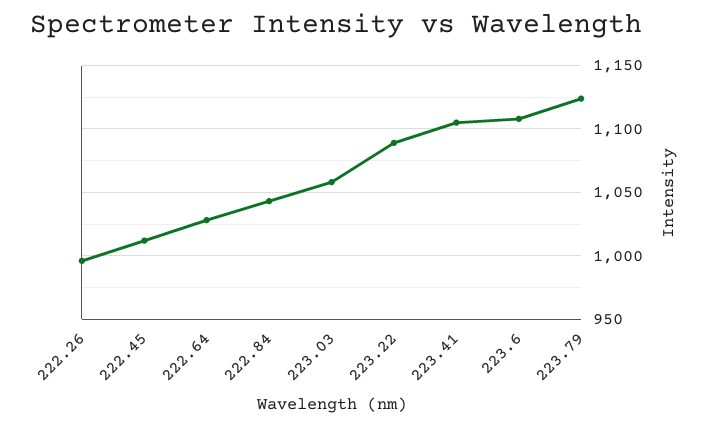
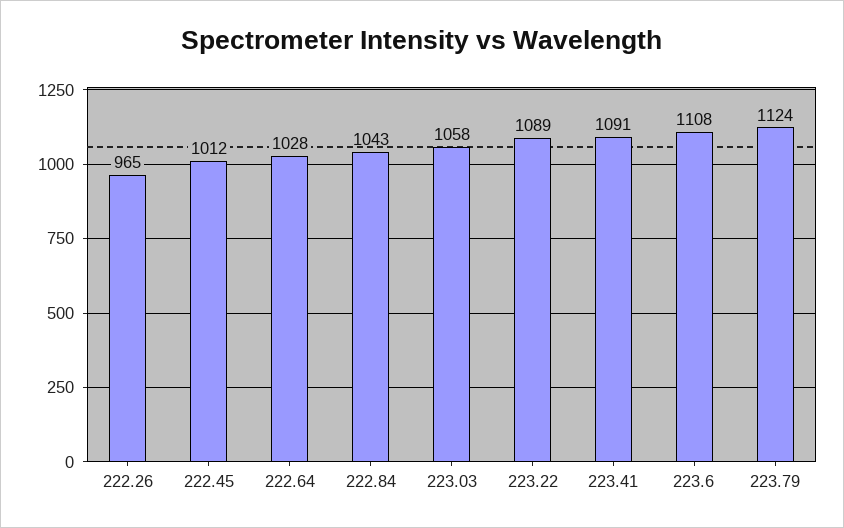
222.26: 995 -> 965
223.41: 1105 -> 1091

